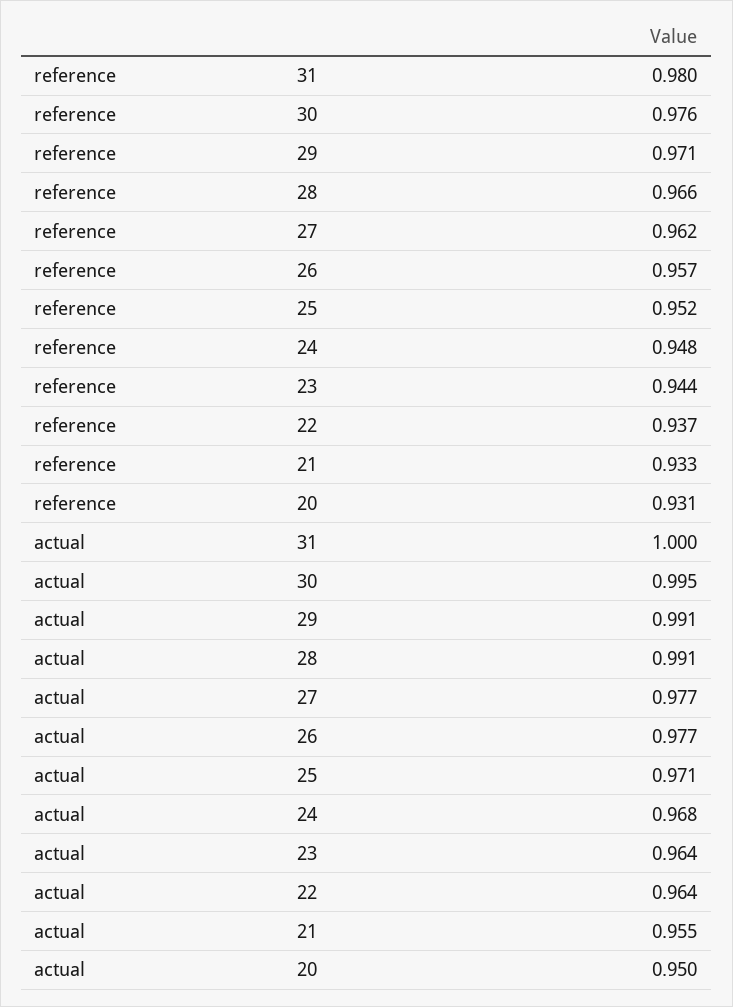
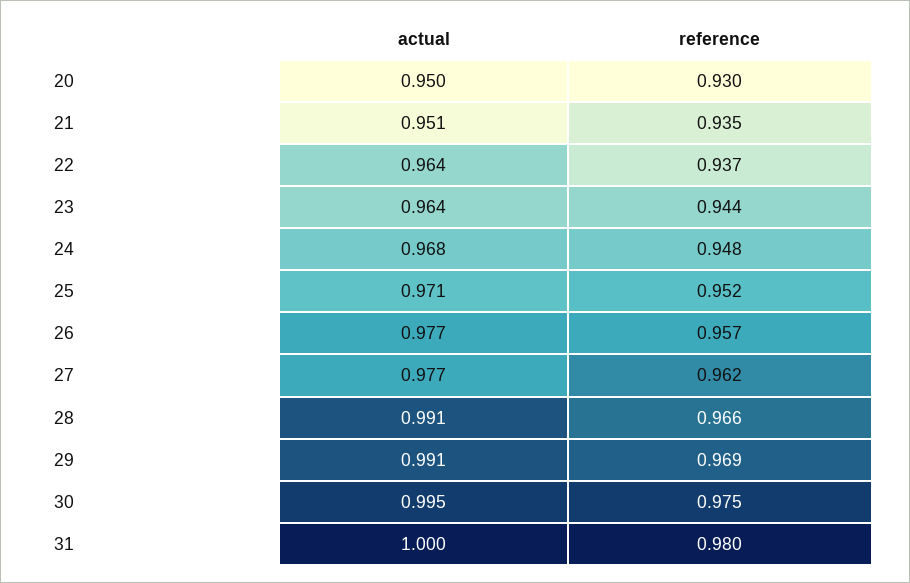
reference, 30: 0.976 -> 0.975
reference, 29: 0.971 -> 0.969
reference, 21: 0.933 -> 0.935
reference, 20: 0.931 -> 0.93
actual, 21: 0.955 -> 0.951

